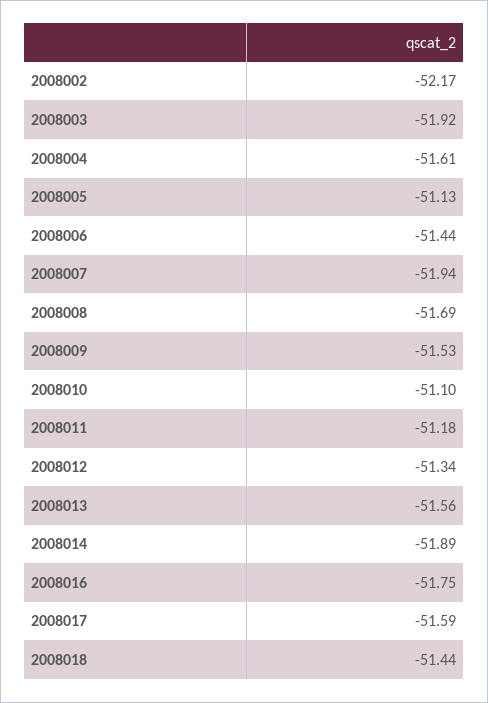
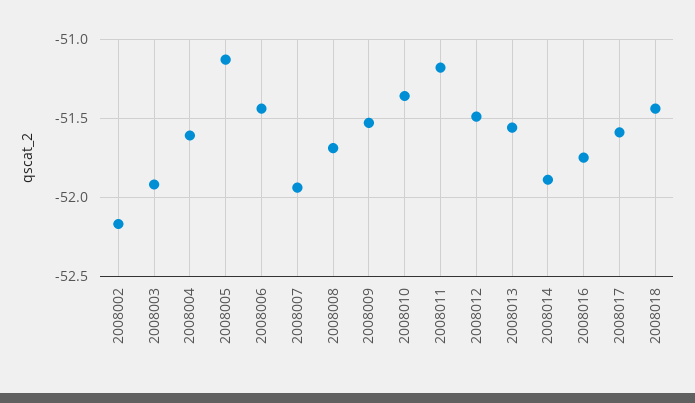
2008010: -51.1 -> -51.35
2008012: -51.34 -> -51.5

